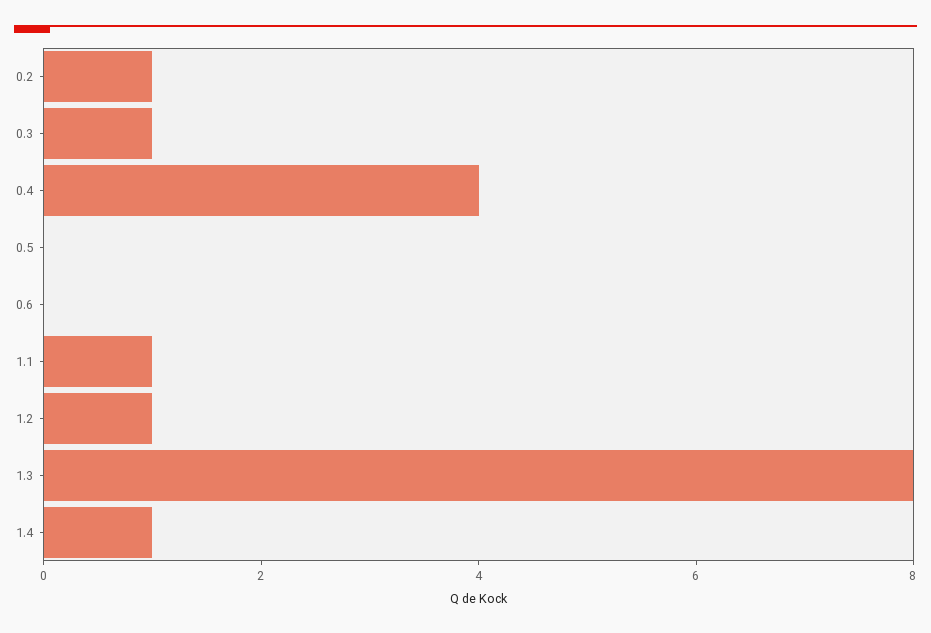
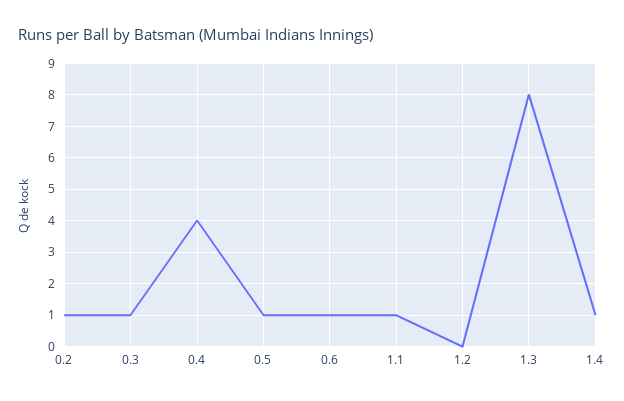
0.5: 0 -> 1
0.6: 0 -> 1
1.2: 1 -> 0

